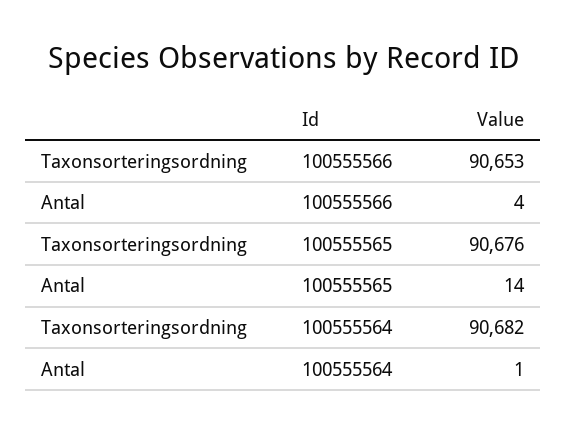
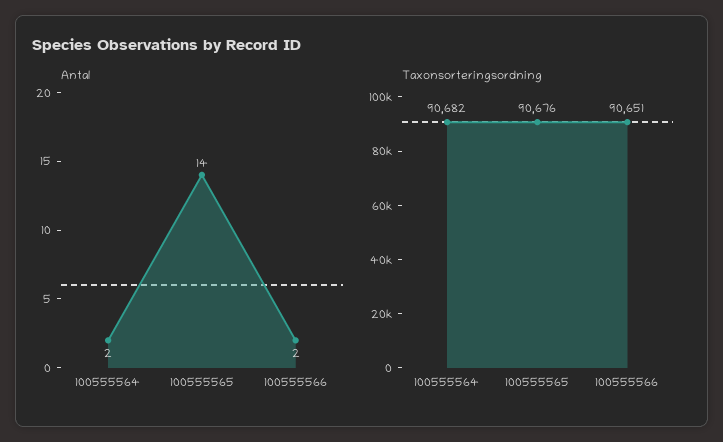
Taxonsorteringsordning, 100555566: 90653 -> 90651
Antal, 100555566: 4 -> 2
Antal, 100555564: 1 -> 2

